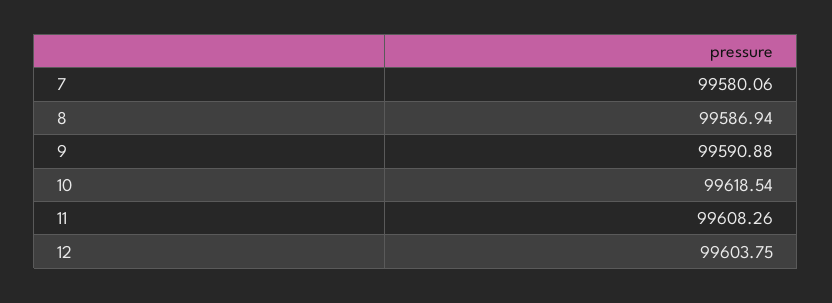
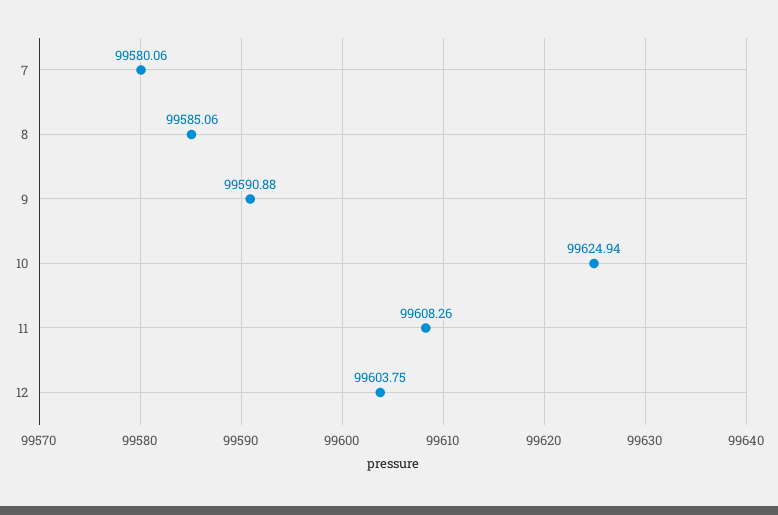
8: 99586.94 -> 99585.06
10: 99618.54 -> 99624.94

